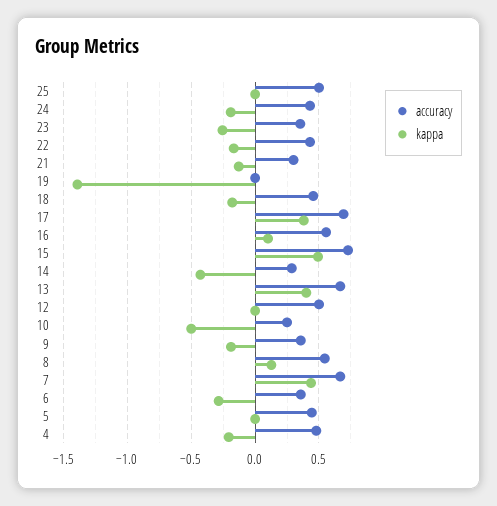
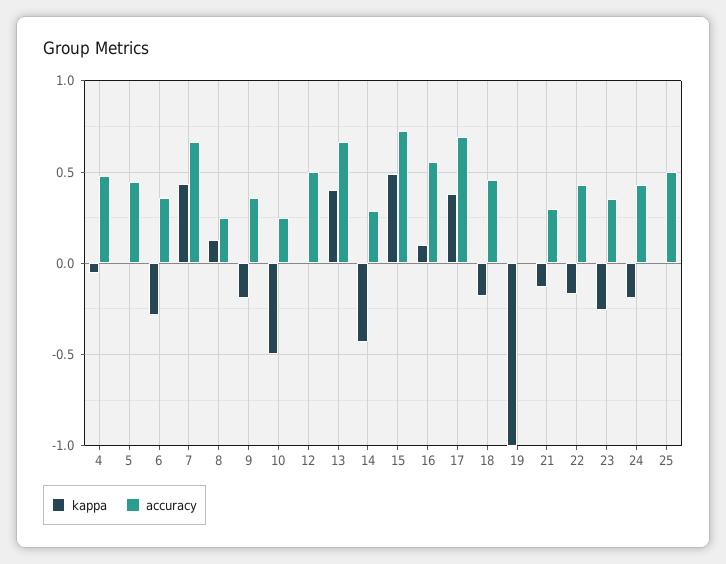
kappa, 19: -1.4 -> -1
accuracy, 8: 0.55 -> 0.25
kappa, 4: -0.2 -> -0.05

